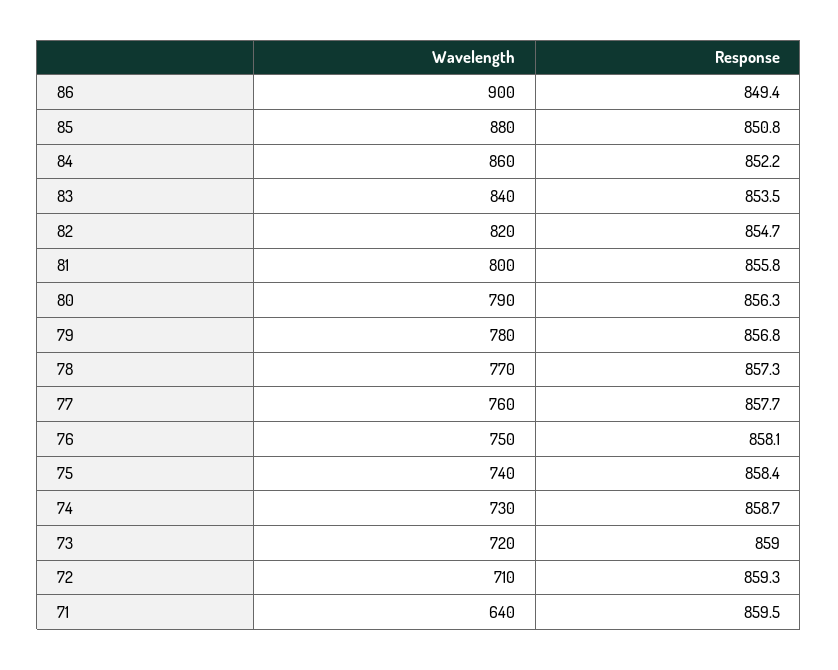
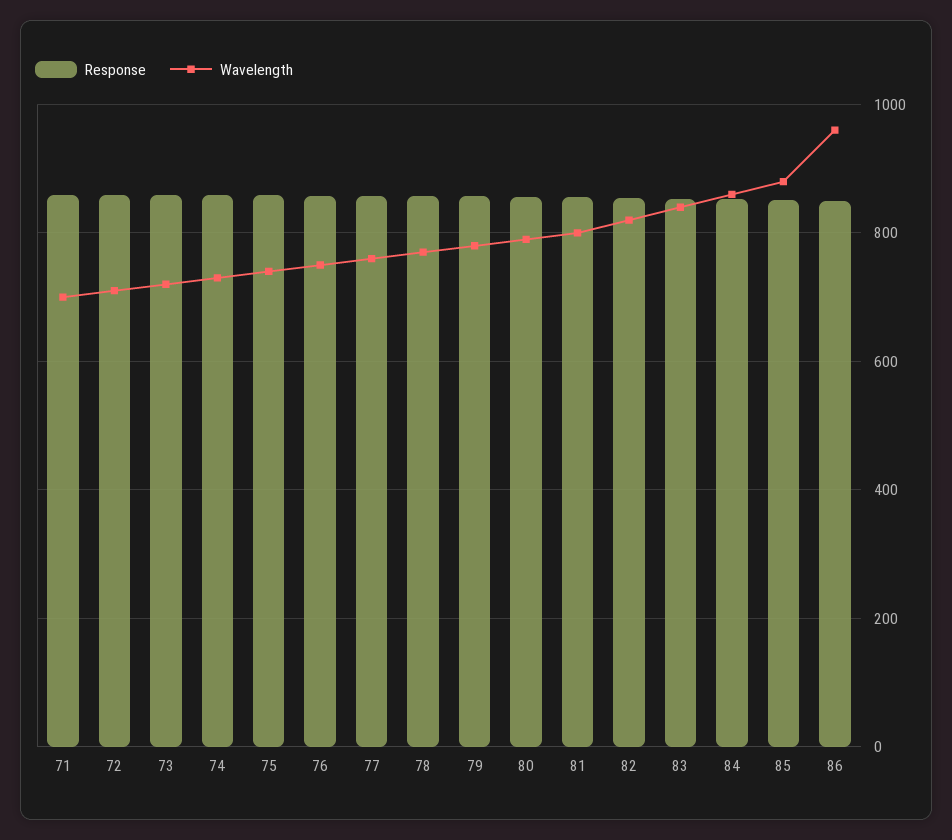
Wavelength, 86: 900 -> 960
Wavelength, 71: 640 -> 700

